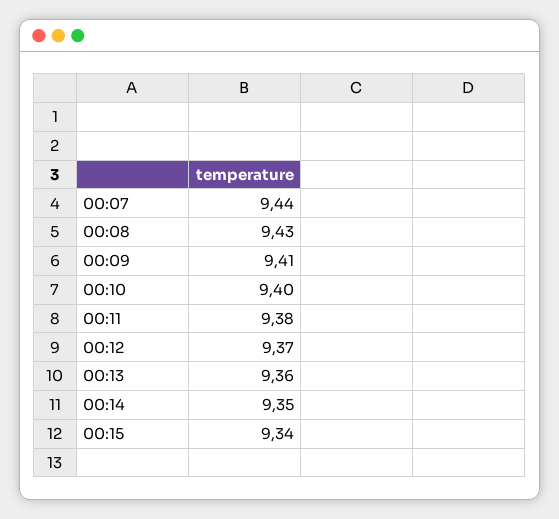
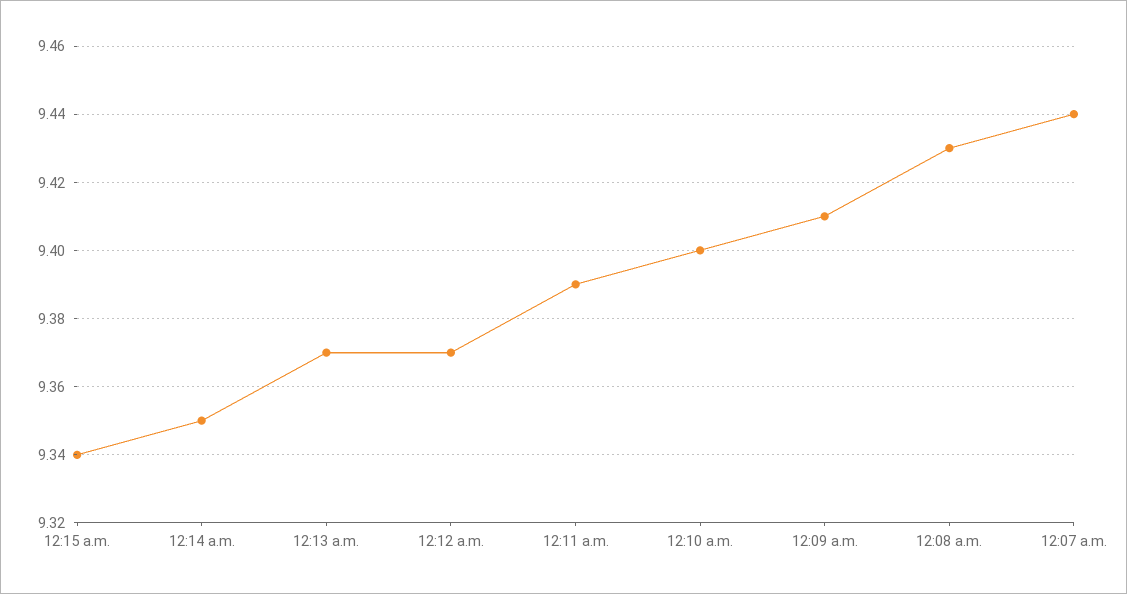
00:11: 9.38 -> 9.39
00:13: 9.36 -> 9.37

